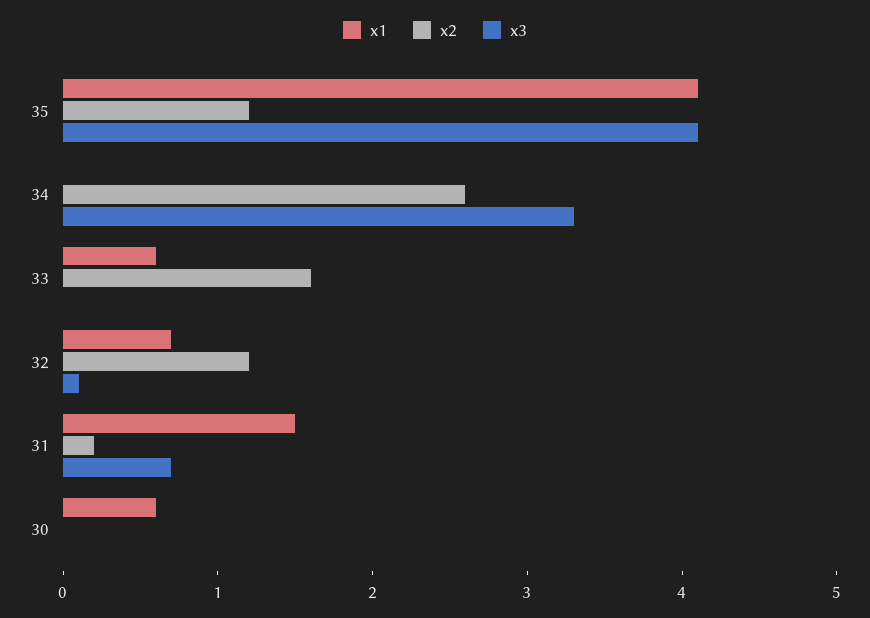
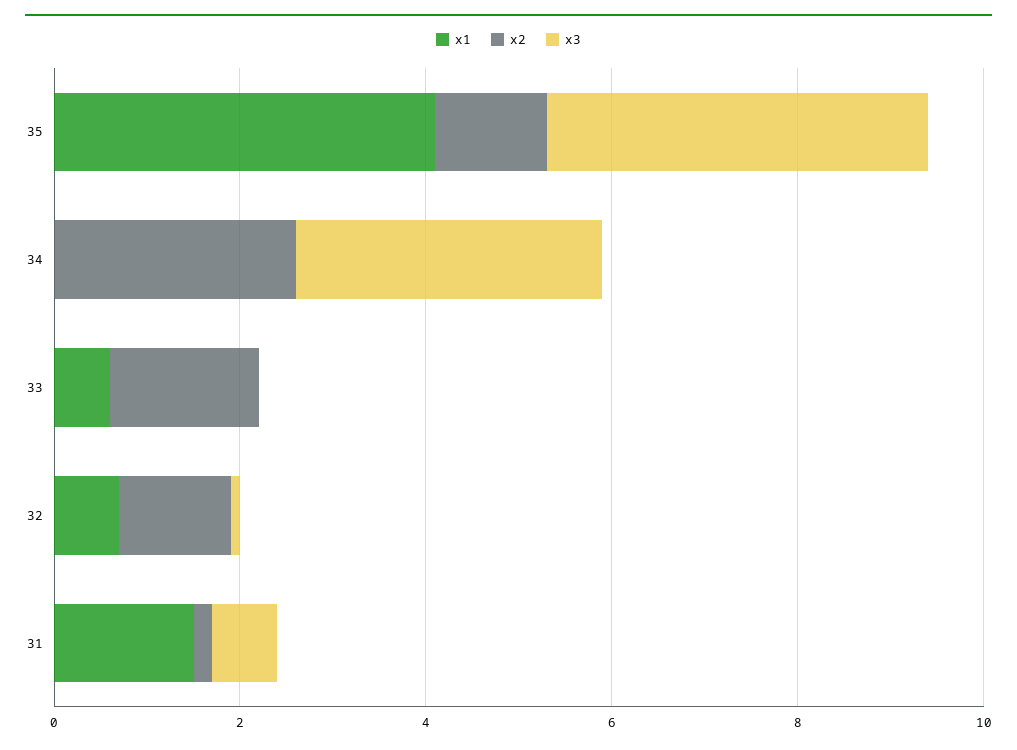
x1, 30: 0.6 -> none
x2, 30: 0 -> none
x3, 30: 0 -> none

